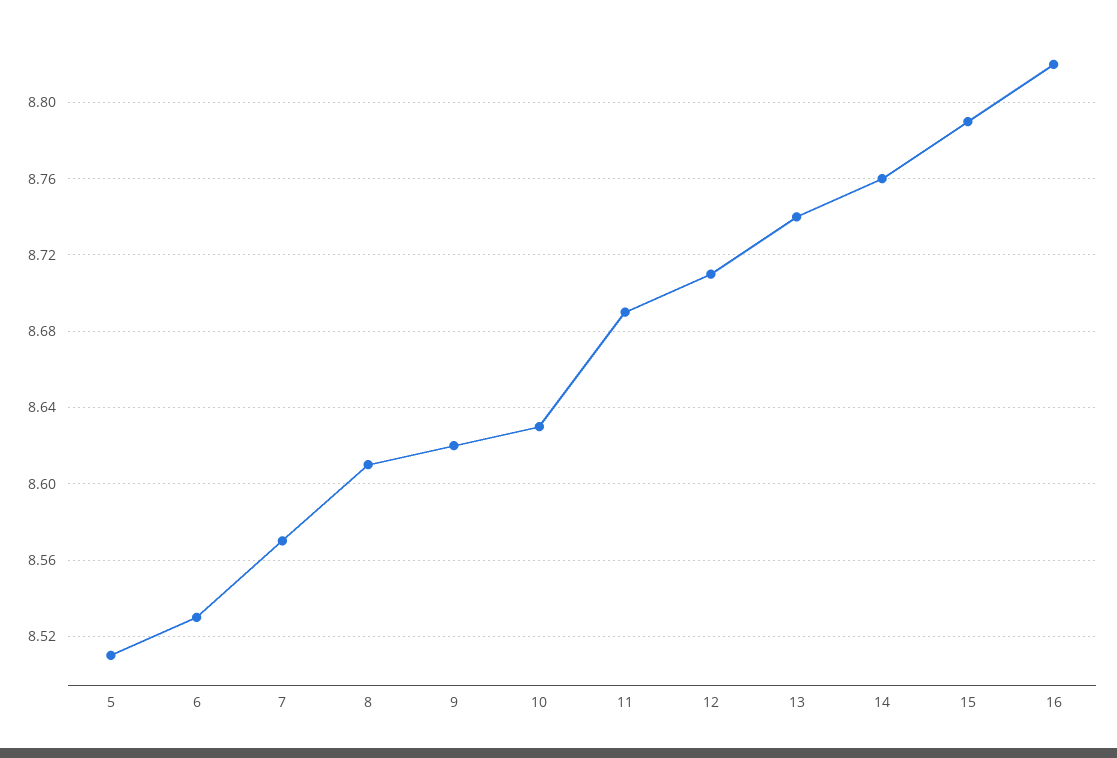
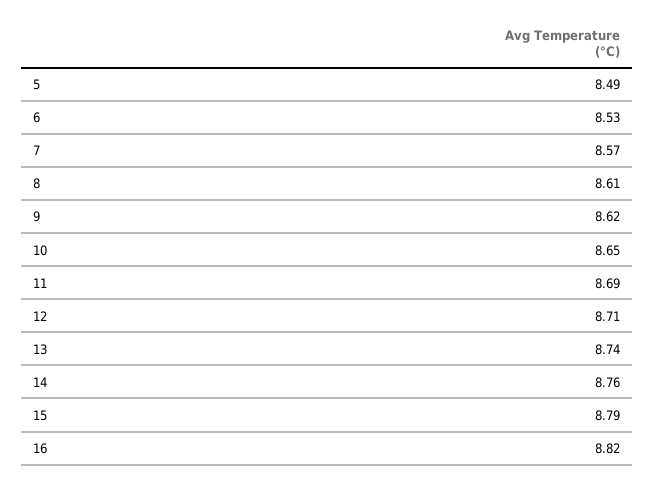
5: 8.51 -> 8.49
10: 8.63 -> 8.65

